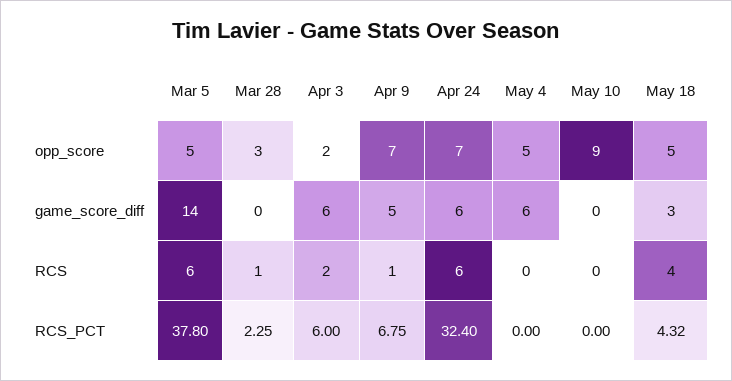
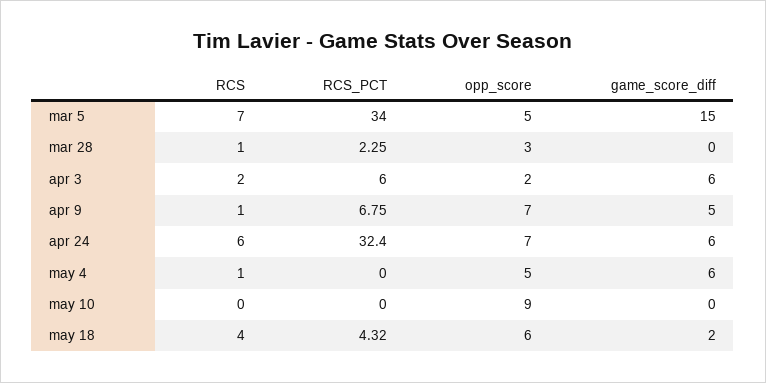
May 18, opp_score: 5 -> 6
Mar 5, game_score_diff: 14 -> 15
May 18, game_score_diff: 3 -> 2
Mar 5, RCS: 6 -> 7
May 4, RCS: 0 -> 1
Mar 5, RCS_PCT: 37.8 -> 34

